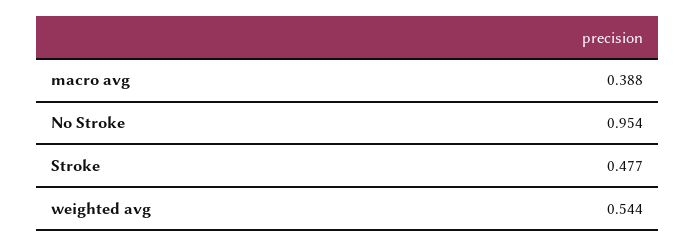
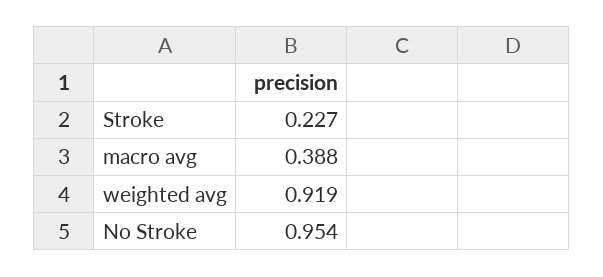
Stroke: 0.477 -> 0.227
weighted avg: 0.544 -> 0.919

